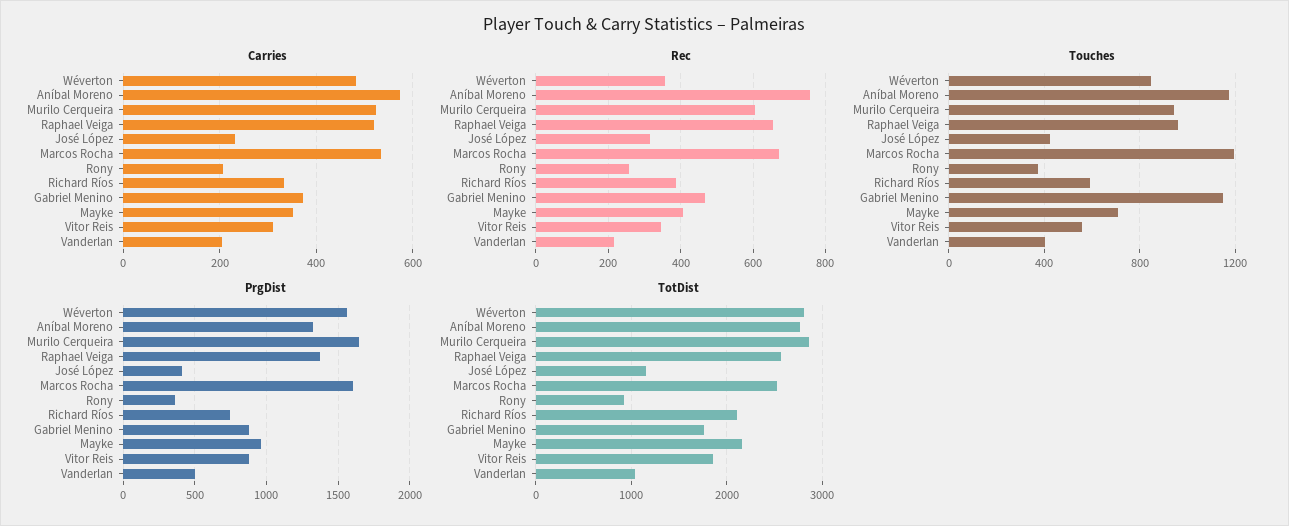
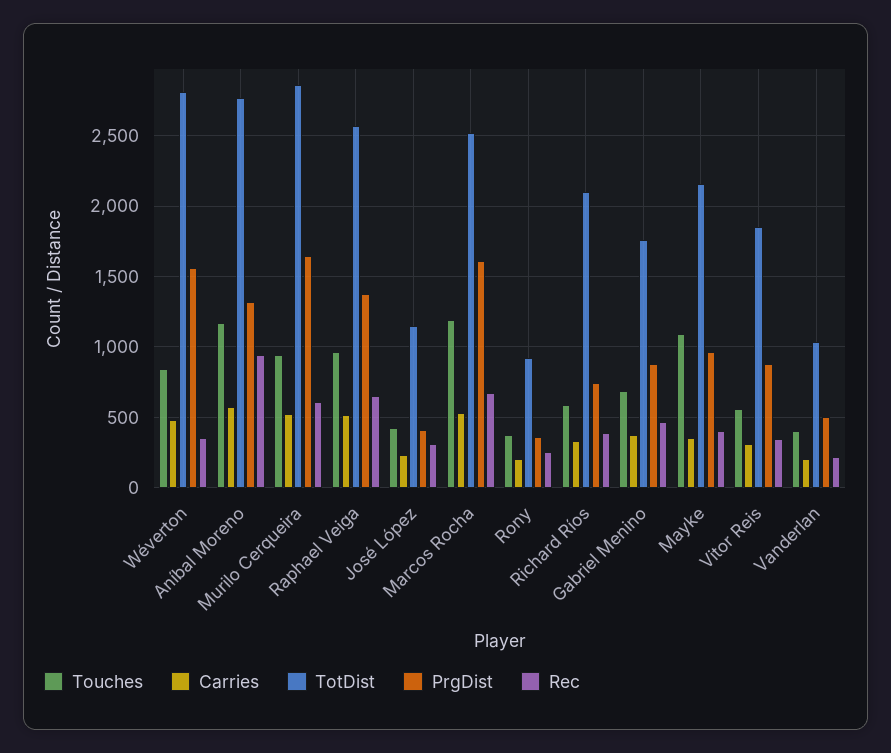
Rec, Aníbal Moreno: 760 -> 950
Touches, Gabriel Menino: 1150 -> 700
Touches, Mayke: 700 -> 1100

